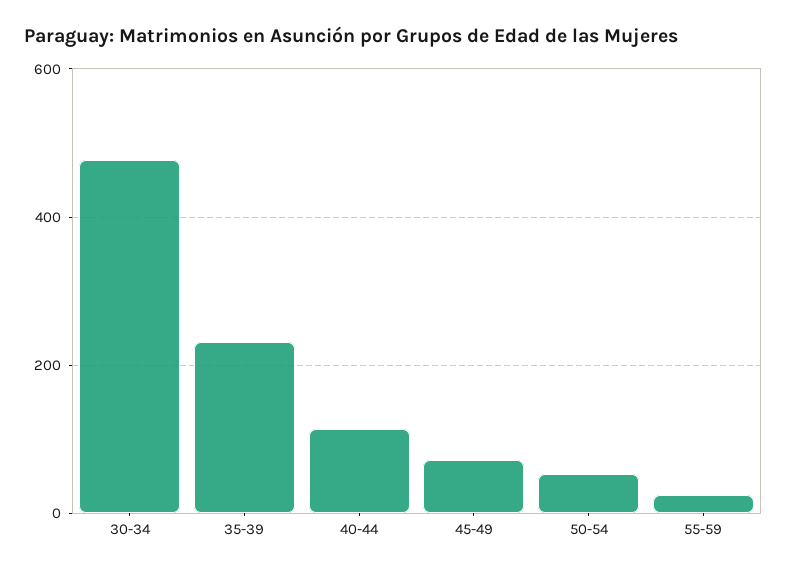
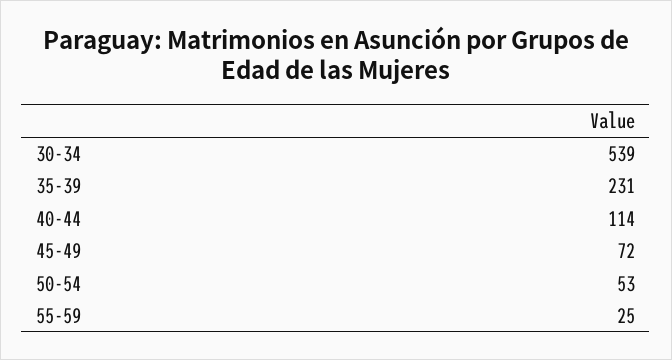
30-34: 480 -> 539

